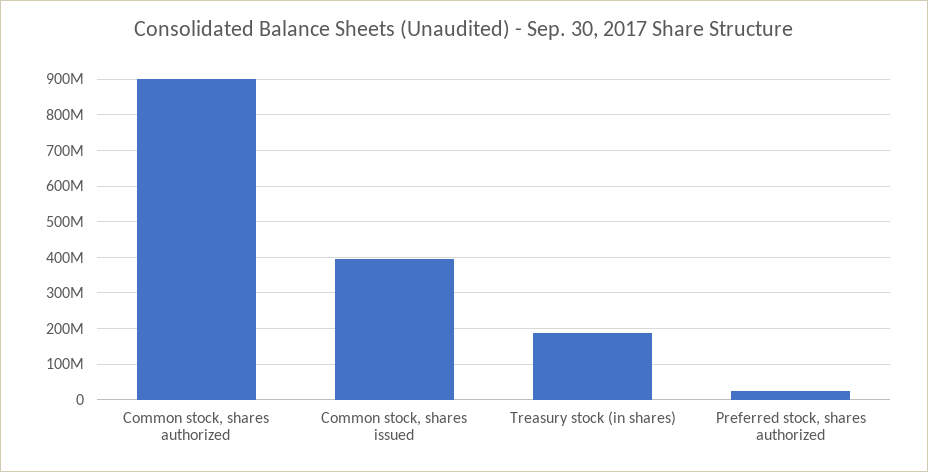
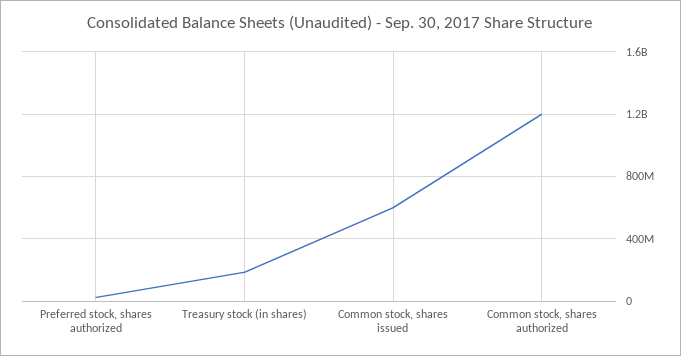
Common stock, shares authorized: 900000000 -> 1200000000
Common stock, shares issued: 400000000 -> 600000000

